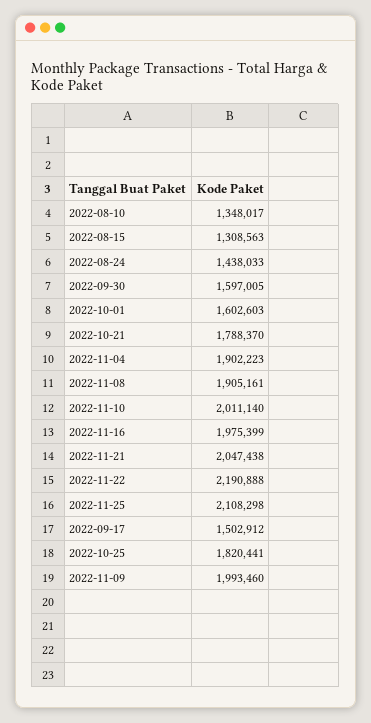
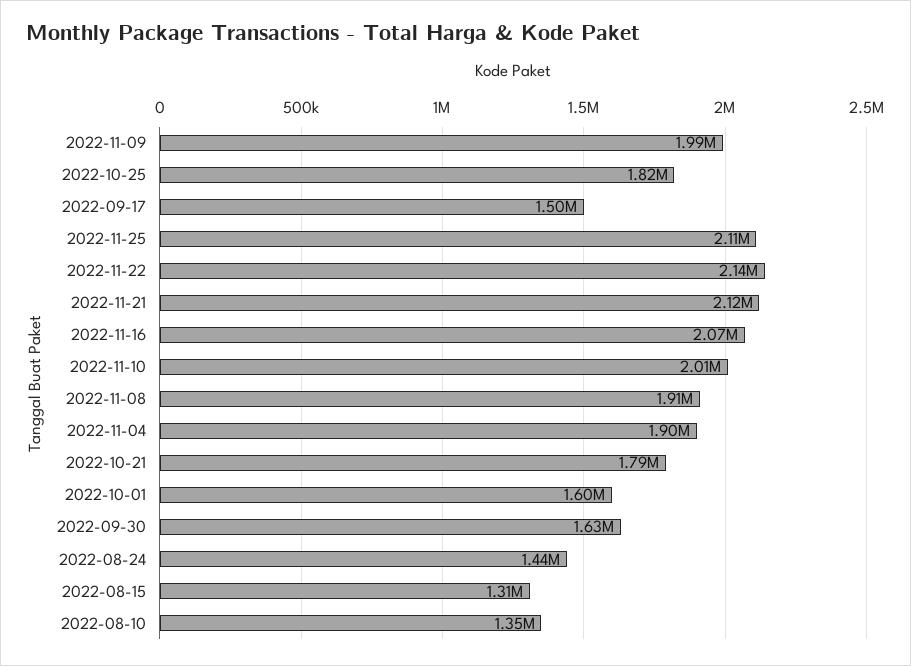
2022-09-30: 1597005 -> 1630000
2022-11-16: 1975399 -> 2070000
2022-11-21: 2047438 -> 2120000
2022-11-22: 2190888 -> 2140000

